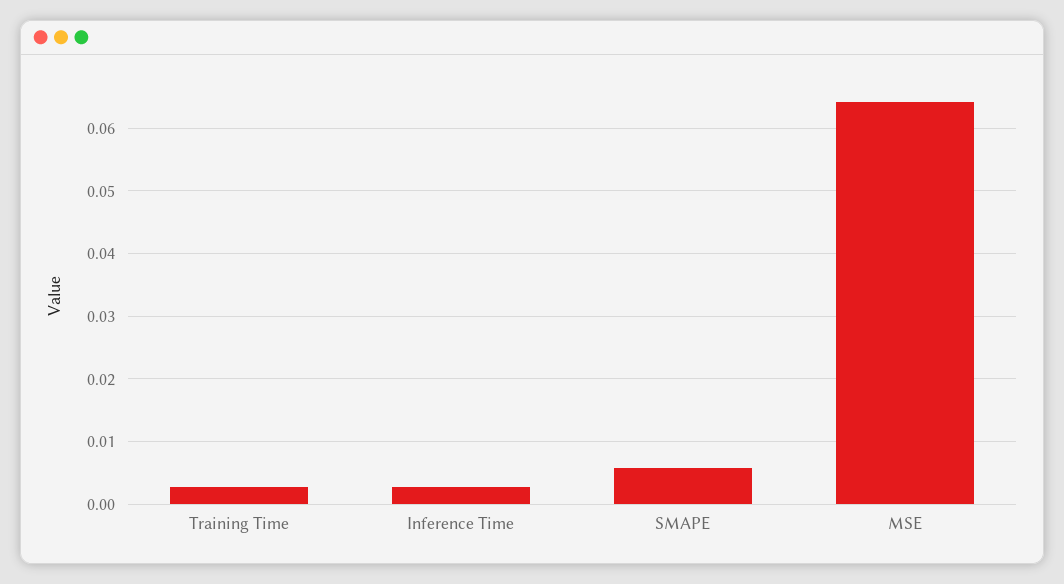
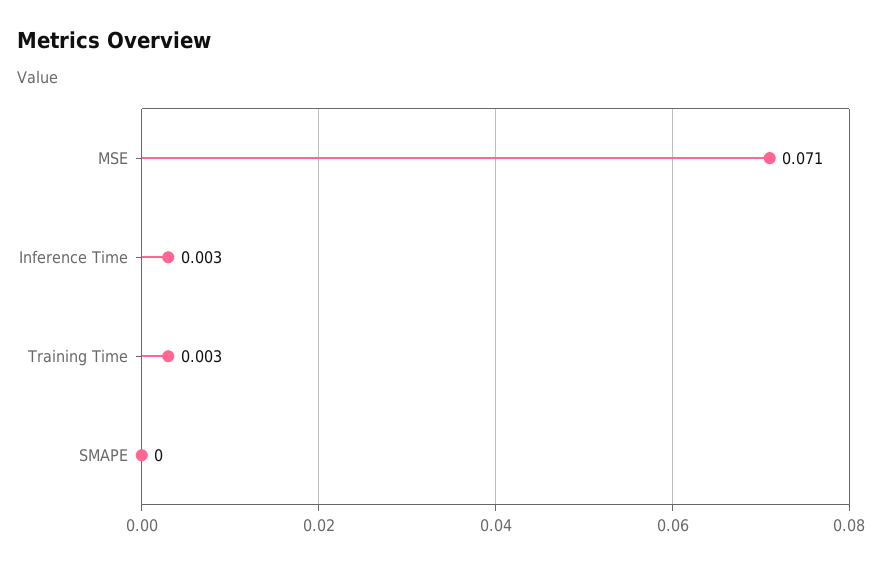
SMAPE: 0.006 -> 0
MSE: 0.064 -> 0.071

